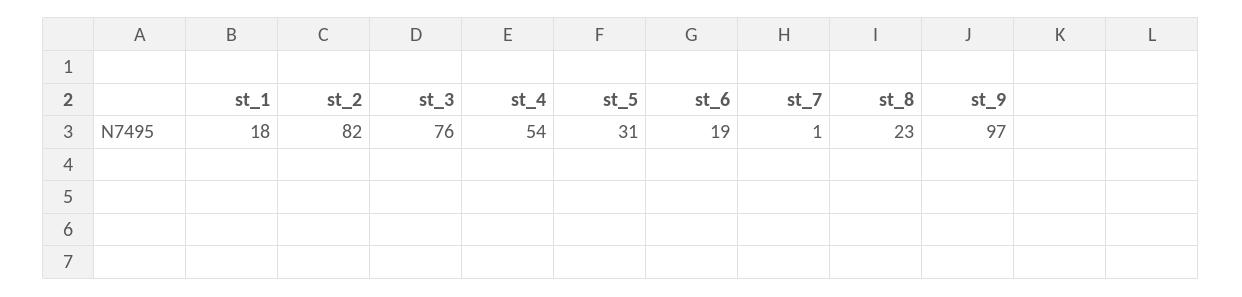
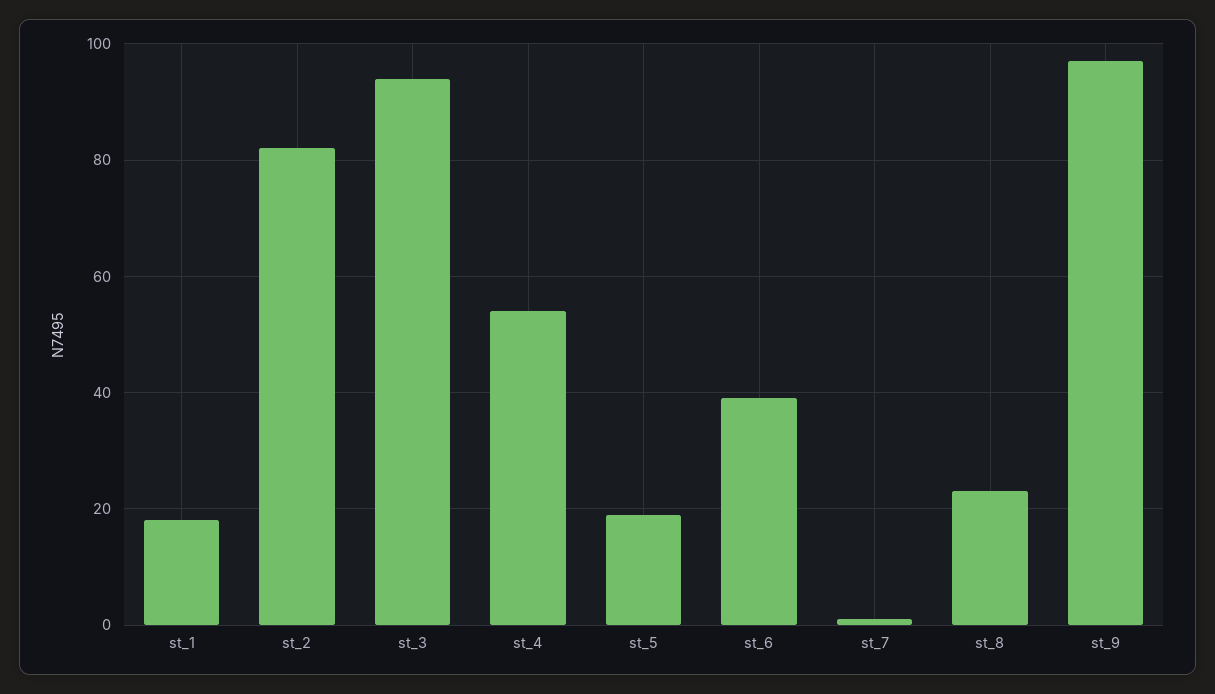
st_3: 76 -> 95
st_5: 31 -> 20
st_6: 19 -> 40

